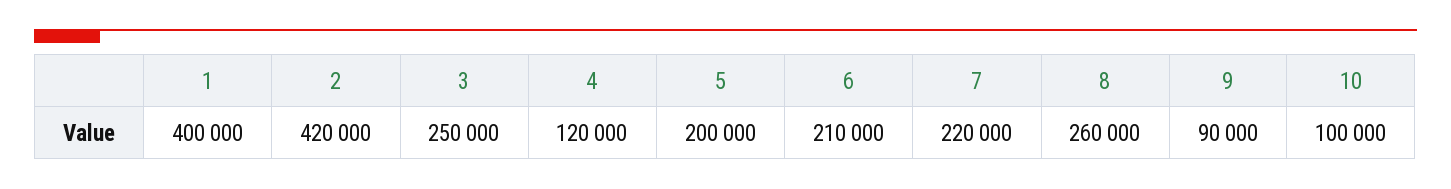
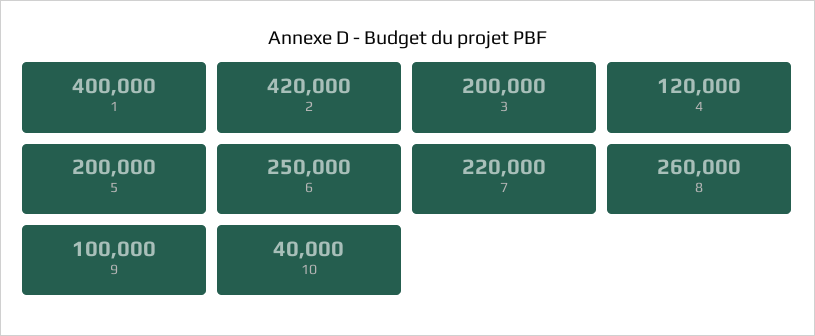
3: 250000 -> 200000
6: 210000 -> 250000
9: 90000 -> 100000
10: 100000 -> 40000

